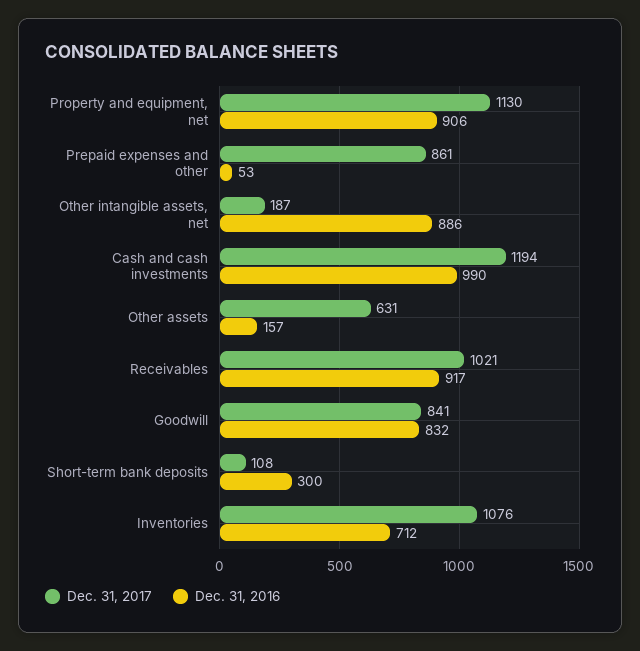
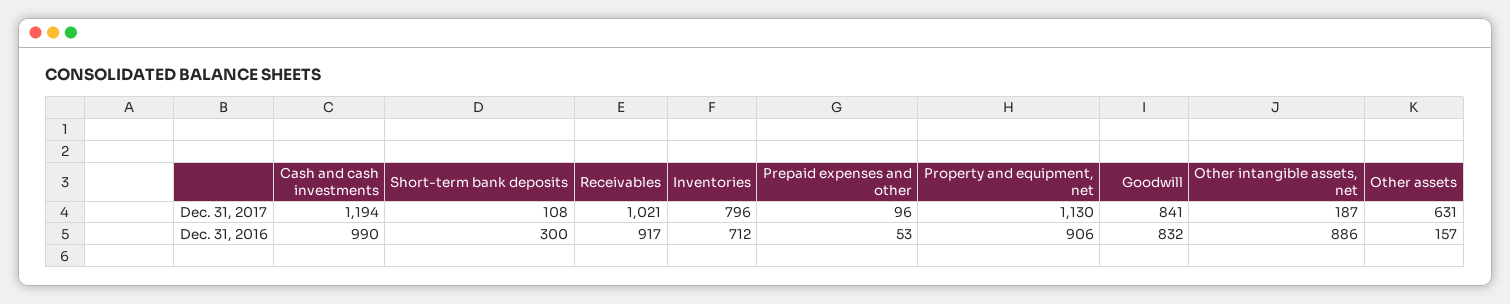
Dec. 31, 2017, Prepaid expenses and other: 861 -> 96
Dec. 31, 2017, Inventories: 1076 -> 796

